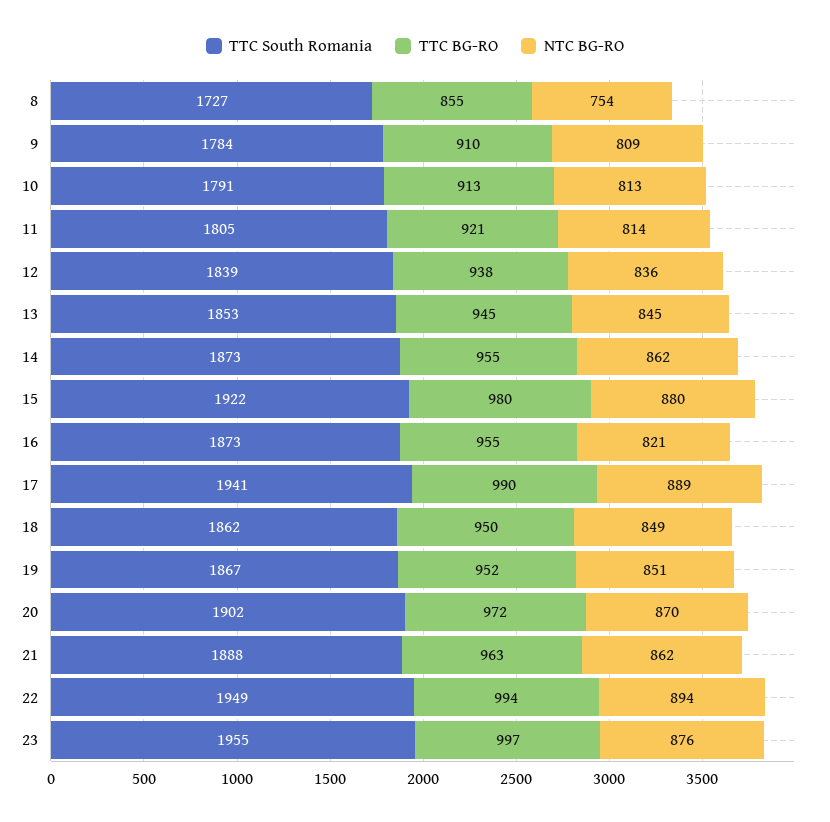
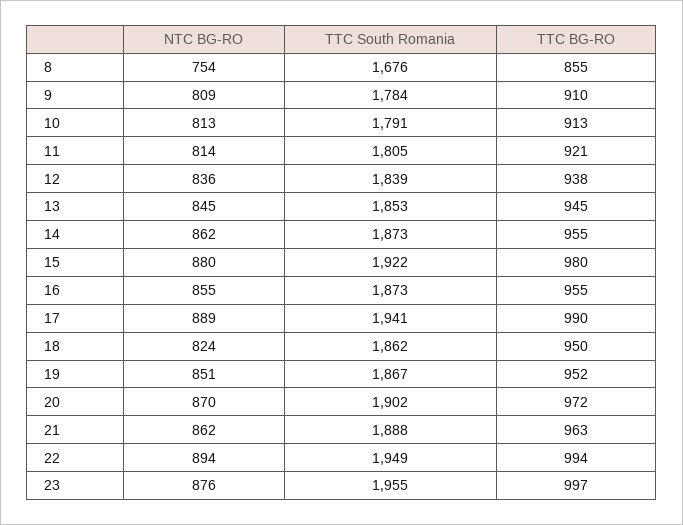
TTC South Romania, 8: 1727 -> 1676
NTC BG-RO, 16: 821 -> 855
NTC BG-RO, 18: 849 -> 824

